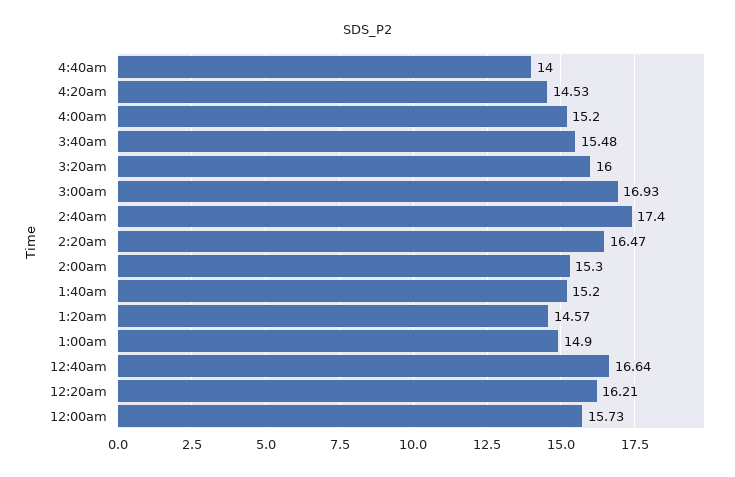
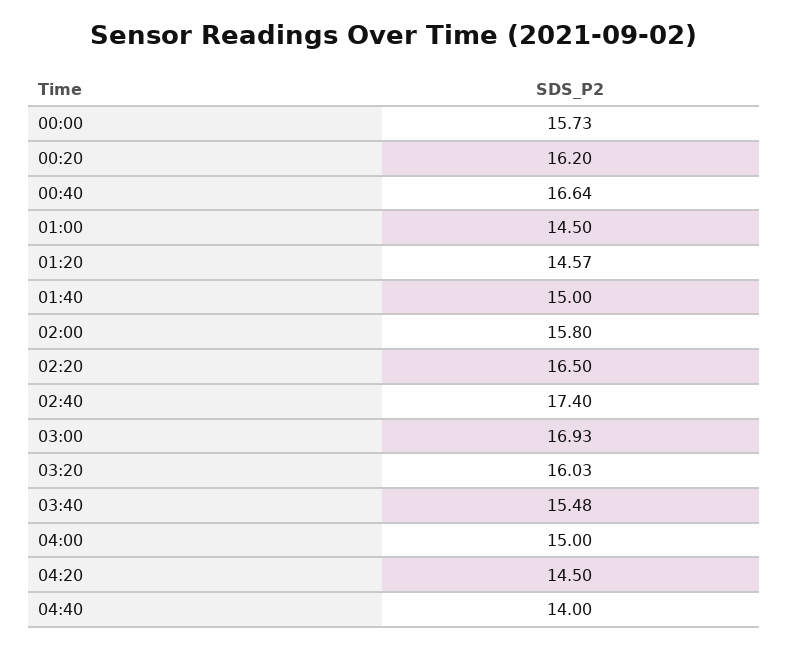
4:20am: 14.53 -> 14.5
4:00am: 15.2 -> 15
3:20am: 16 -> 16.03
2:20am: 16.47 -> 16.5
2:00am: 15.3 -> 15.8
1:40am: 15.2 -> 15
1:00am: 14.9 -> 14.5
12:20am: 16.21 -> 16.2

